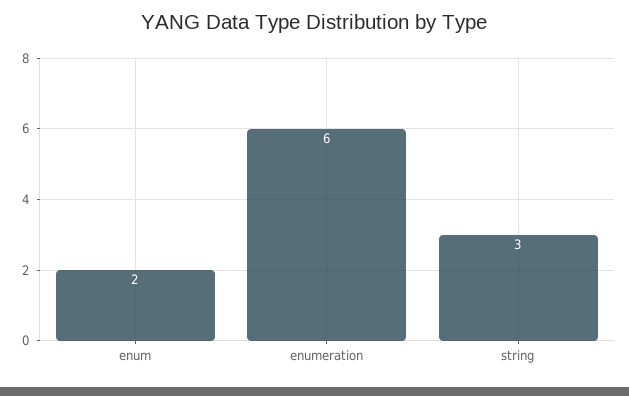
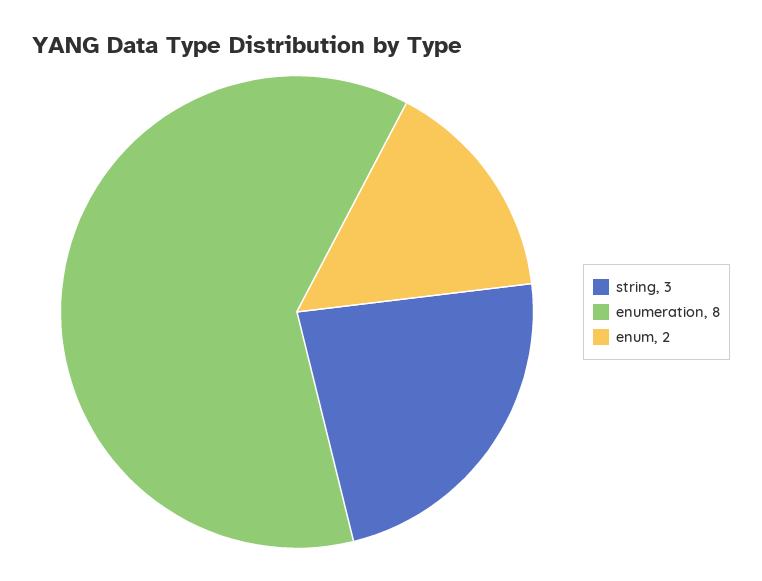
enumeration: 6 -> 8

